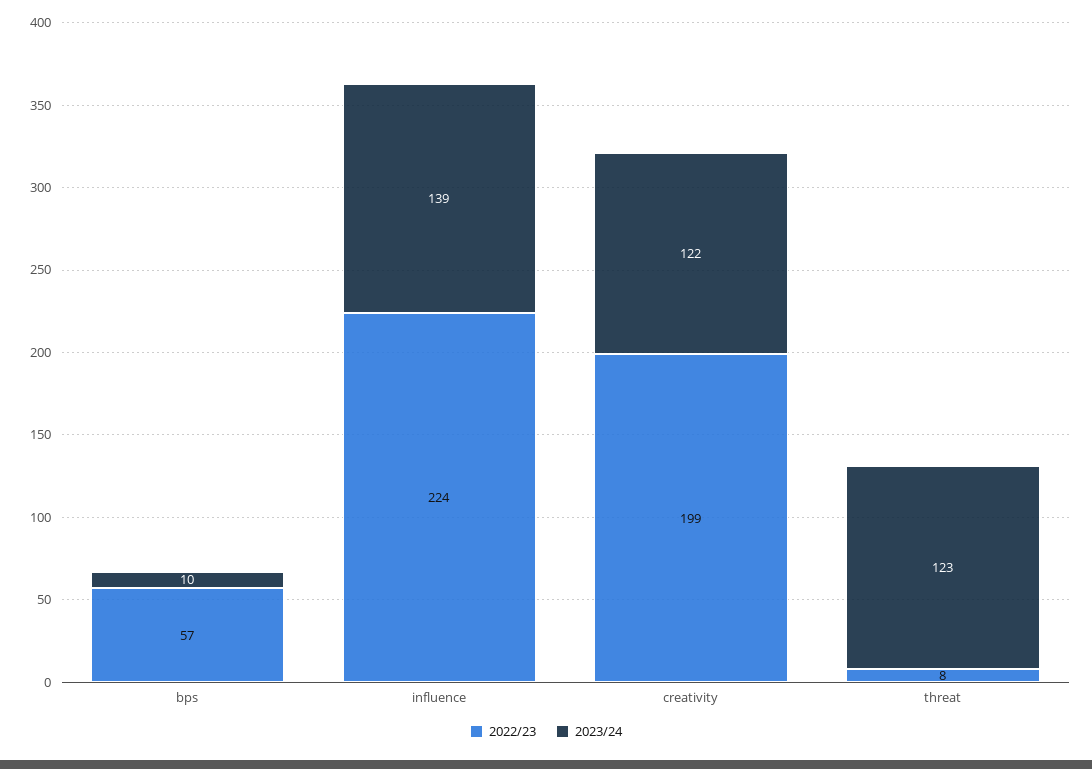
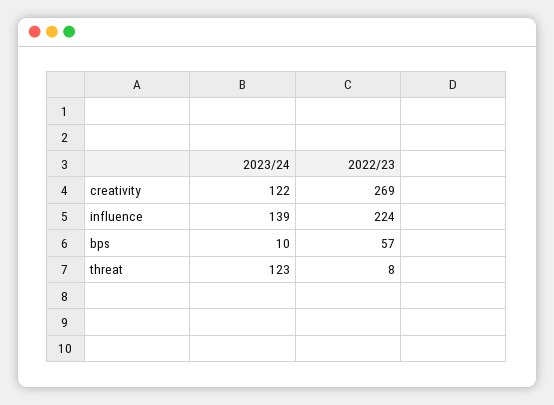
2022/23, creativity: 199 -> 269

